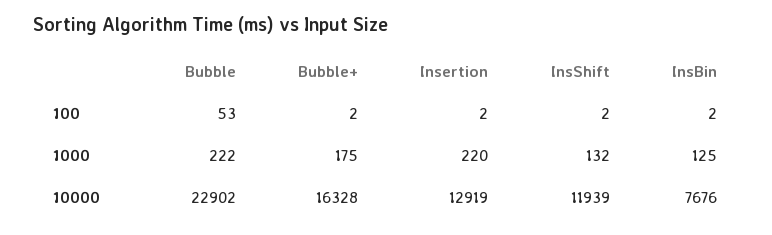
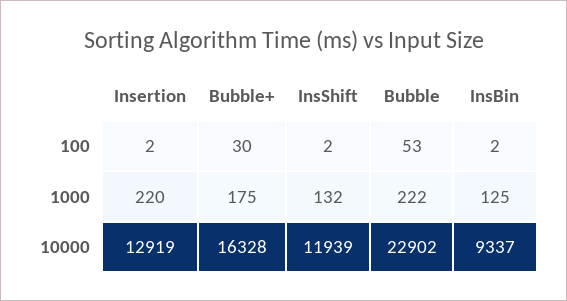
Bubble+, 100: 2 -> 30
InsBin, 10000: 7676 -> 9337

